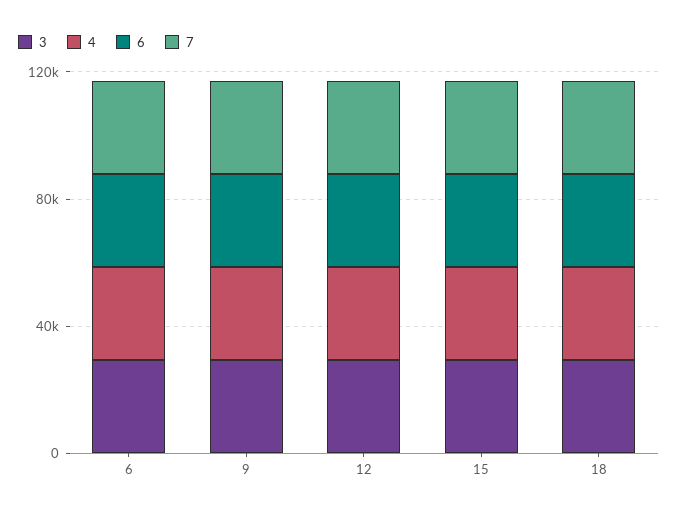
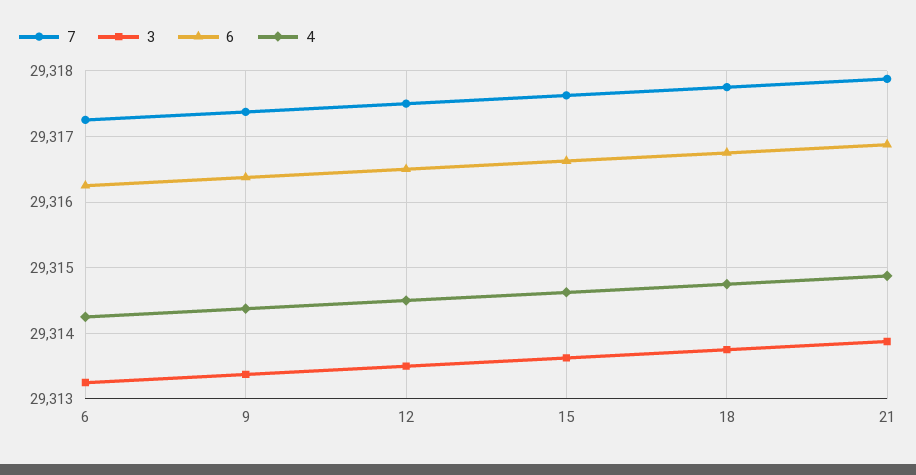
7, 21: none -> 29317.9
3, 21: none -> 29313.9
6, 21: none -> 29316.9
4, 21: none -> 29314.9

